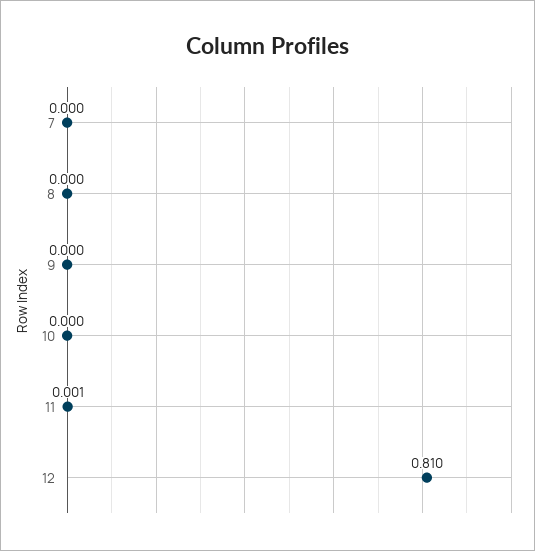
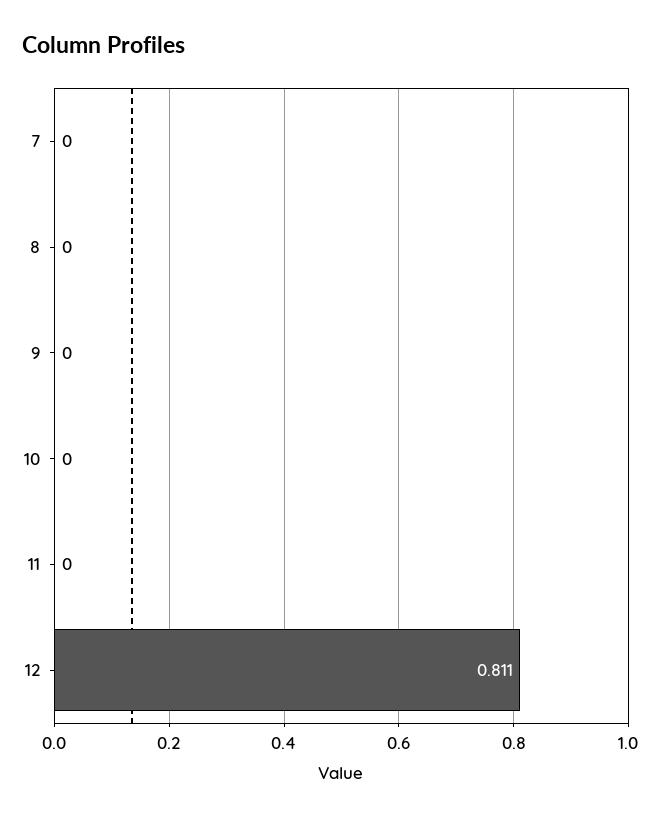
11: 0.001 -> 0
12: 0.81 -> 0.811

